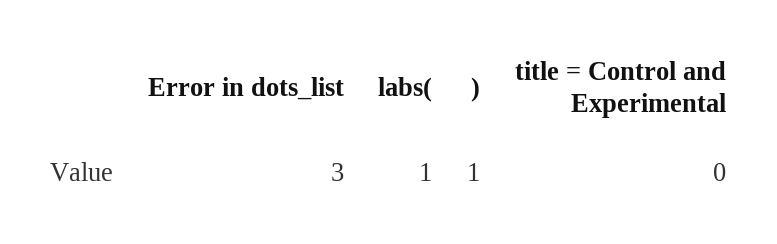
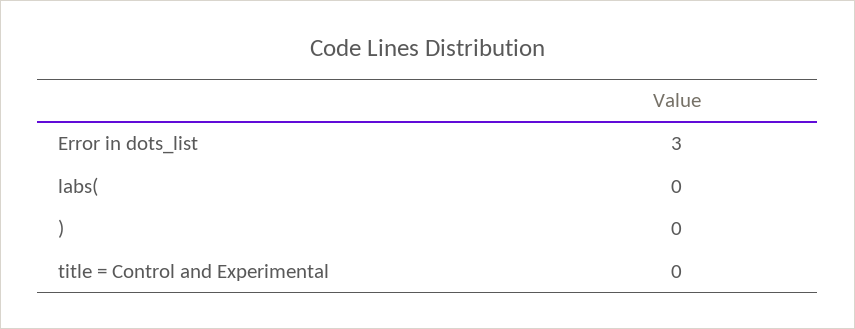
labs(: 1 -> 0
): 1 -> 0

